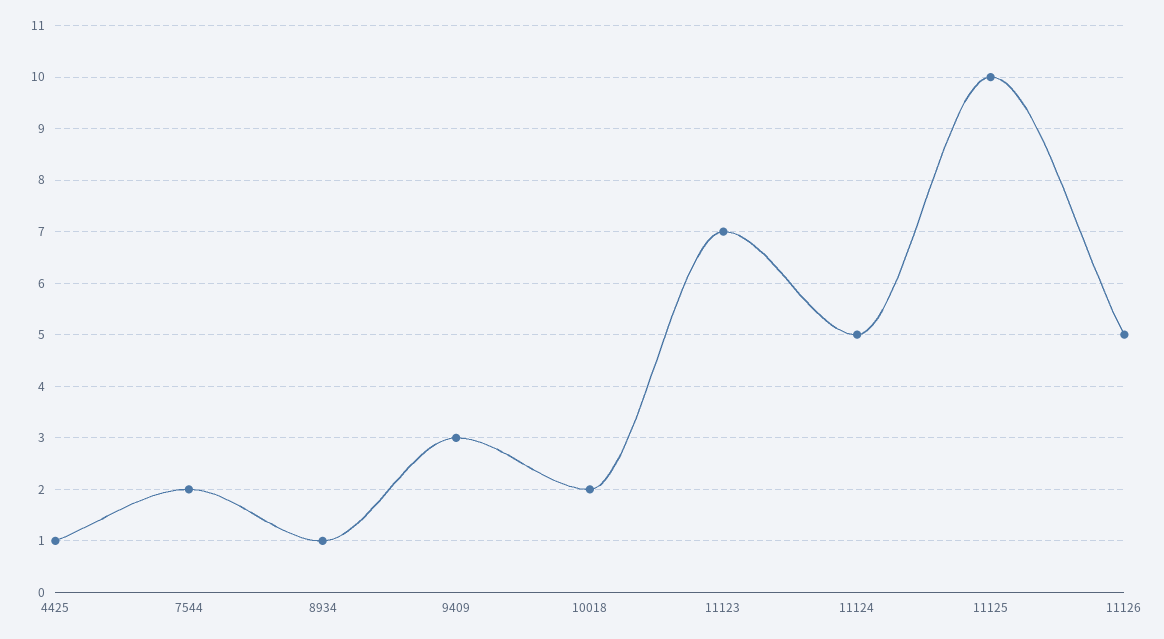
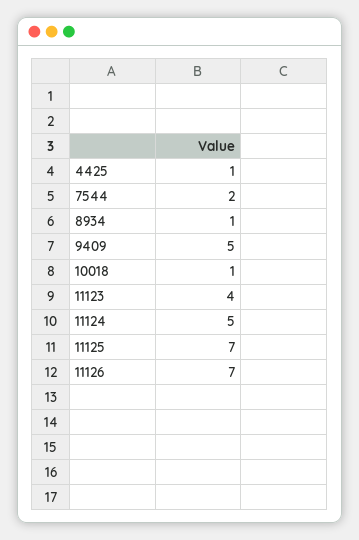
9409: 3 -> 5
10018: 2 -> 1
11123: 7 -> 4
11125: 10 -> 7
11126: 5 -> 7

